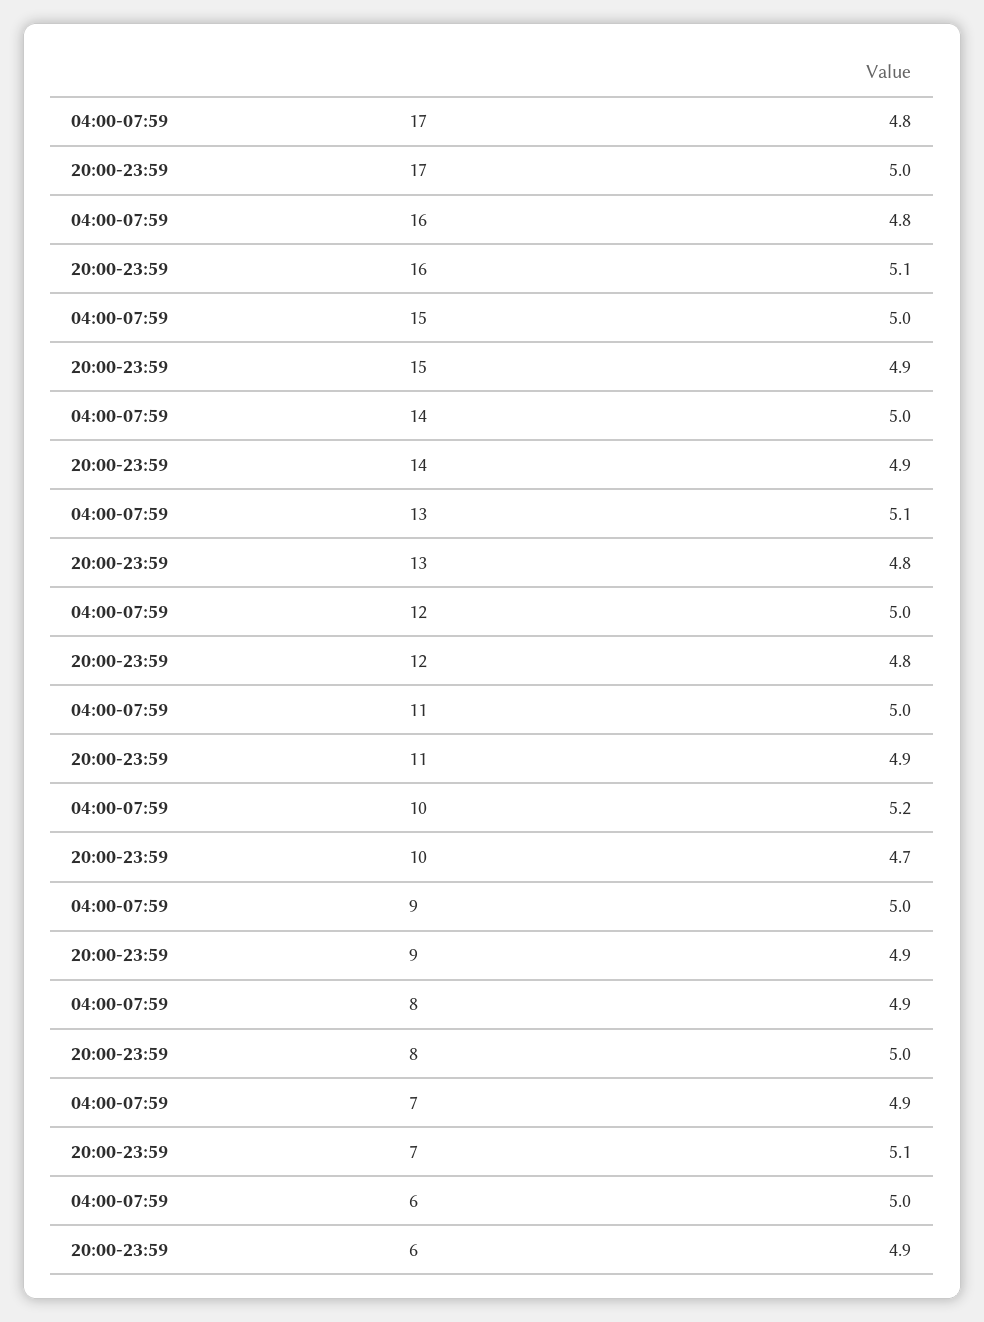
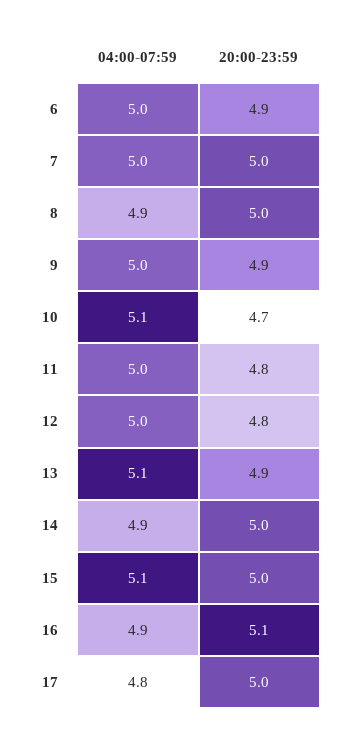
04:00-07:59, 16: 4.8 -> 4.9
04:00-07:59, 15: 5 -> 5.1
20:00-23:59, 15: 4.9 -> 5
04:00-07:59, 14: 5 -> 4.9
20:00-23:59, 14: 4.9 -> 5
20:00-23:59, 13: 4.8 -> 4.9
20:00-23:59, 11: 4.9 -> 4.8
04:00-07:59, 10: 5.2 -> 5.1
04:00-07:59, 7: 4.9 -> 5
20:00-23:59, 7: 5.1 -> 5

